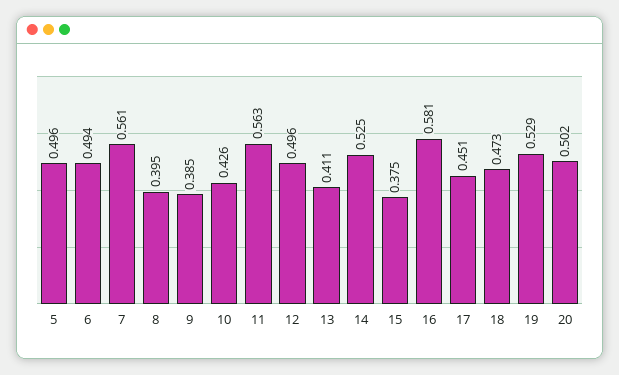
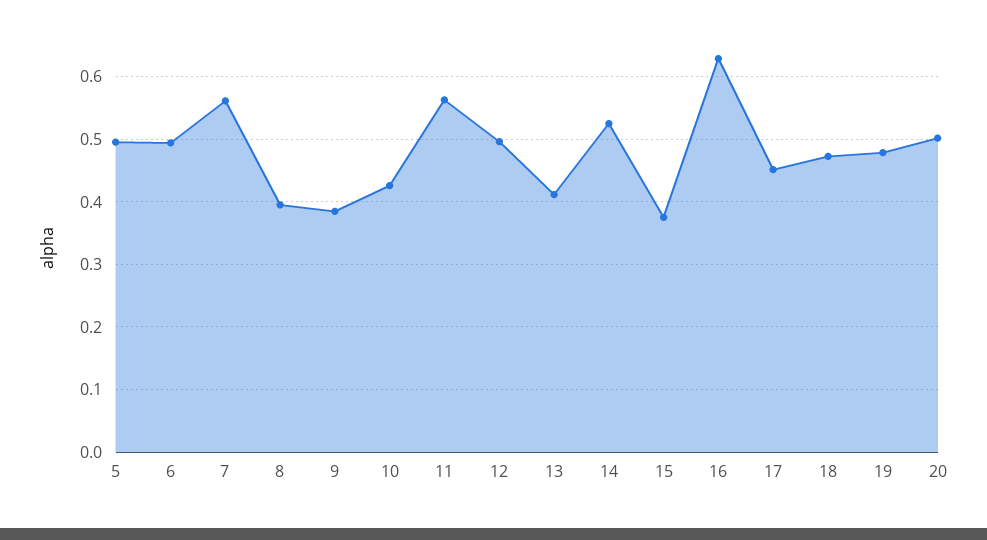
16: 0.581 -> 0.63
19: 0.529 -> 0.48

